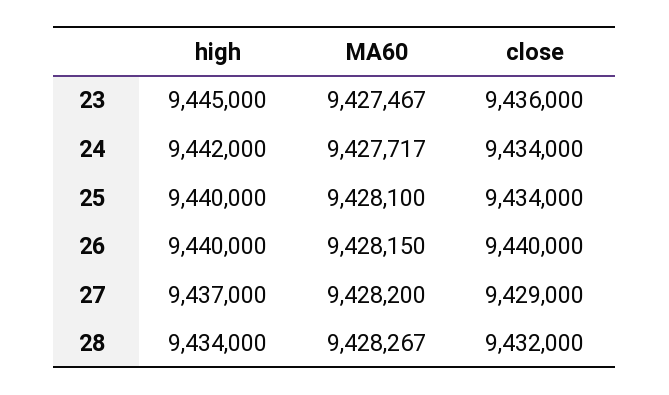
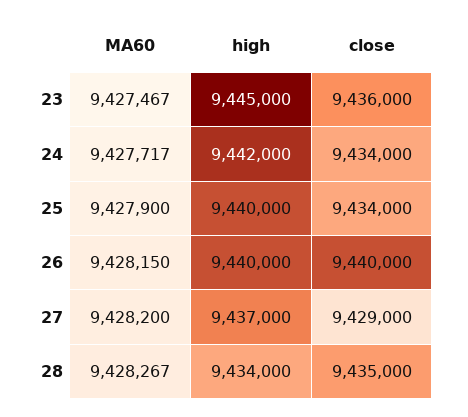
MA60, 25: 9428100 -> 9427900
close, 28: 9432000 -> 9435000

